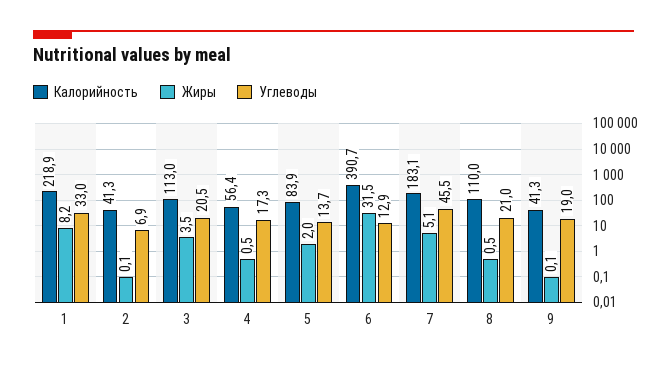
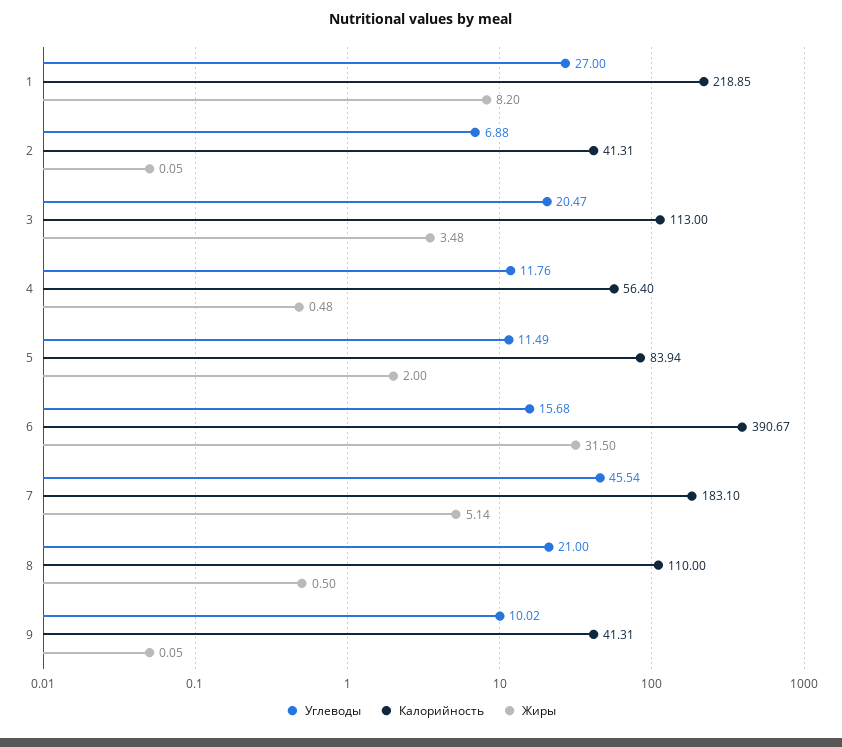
Углеводы, 1: 33 -> 27
Углеводы, 4: 17.3 -> 11.76
Углеводы, 5: 13.7 -> 11.49
Углеводы, 6: 12.9 -> 15.68
Углеводы, 9: 19 -> 10.02

